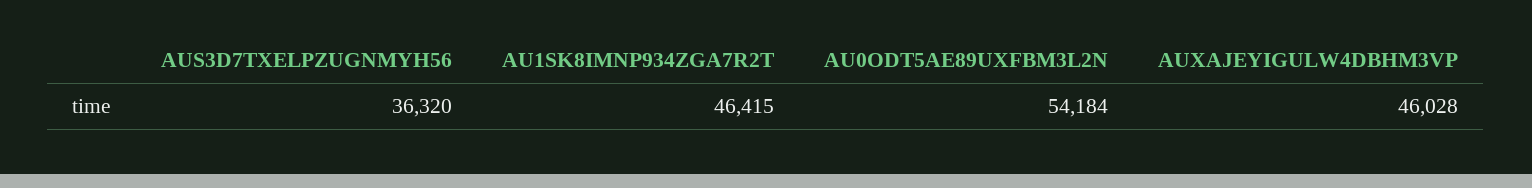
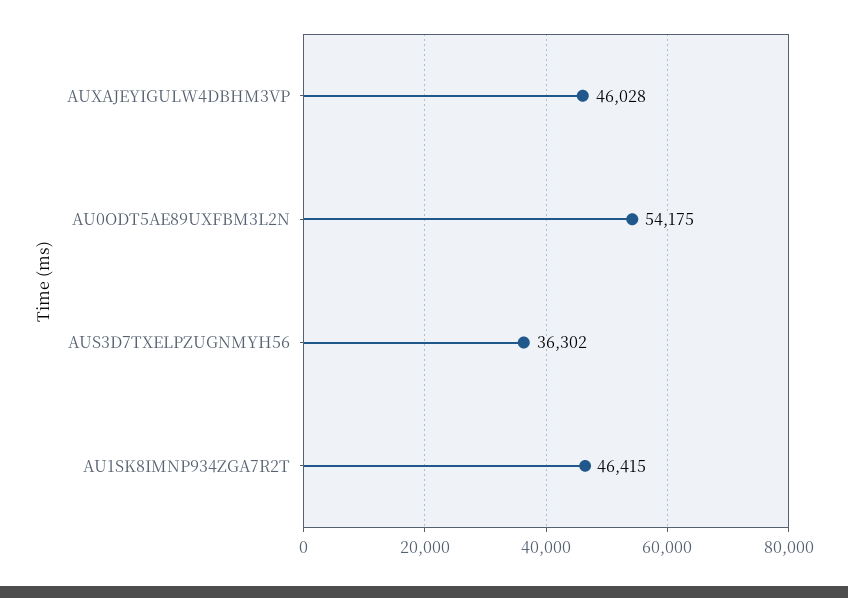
AUS3D7TXELPZUGNMYH56: 36320 -> 36302
AU0ODT5AE89UXFBM3L2N: 54184 -> 54175

